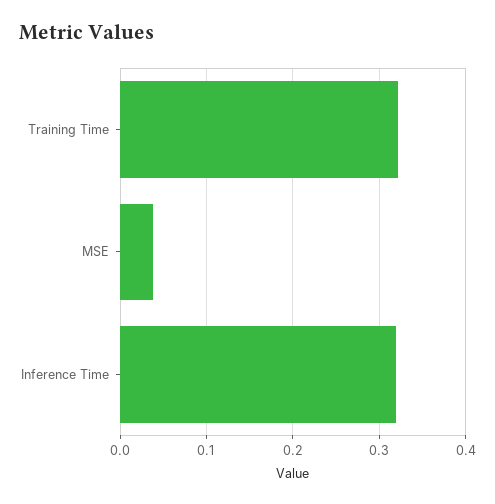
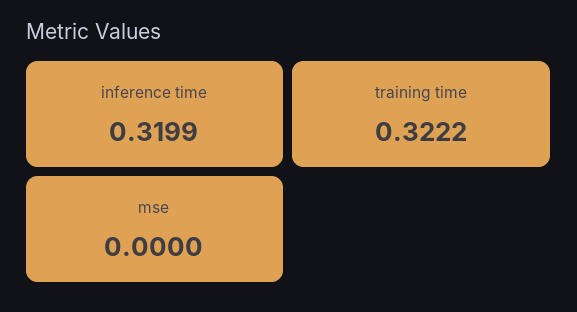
MSE: 0.04 -> 0

